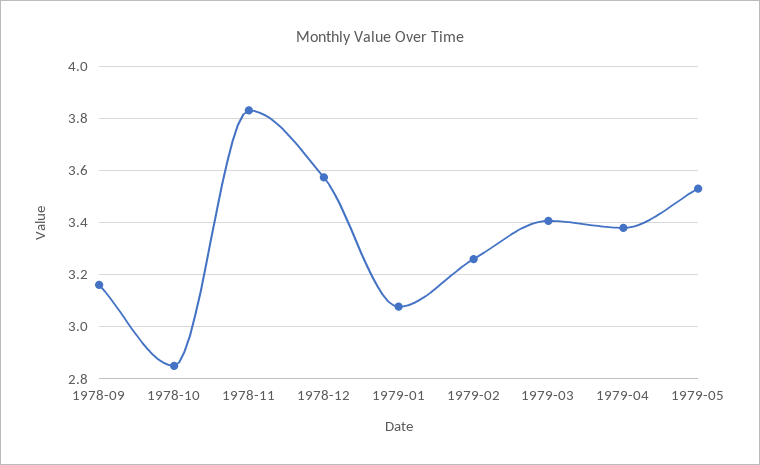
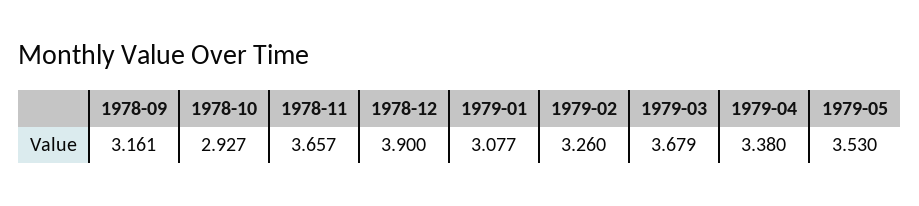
1978-10: 2.85 -> 2.927
1978-11: 3.825 -> 3.657
1978-12: 3.575 -> 3.9
1979-03: 3.4 -> 3.679

